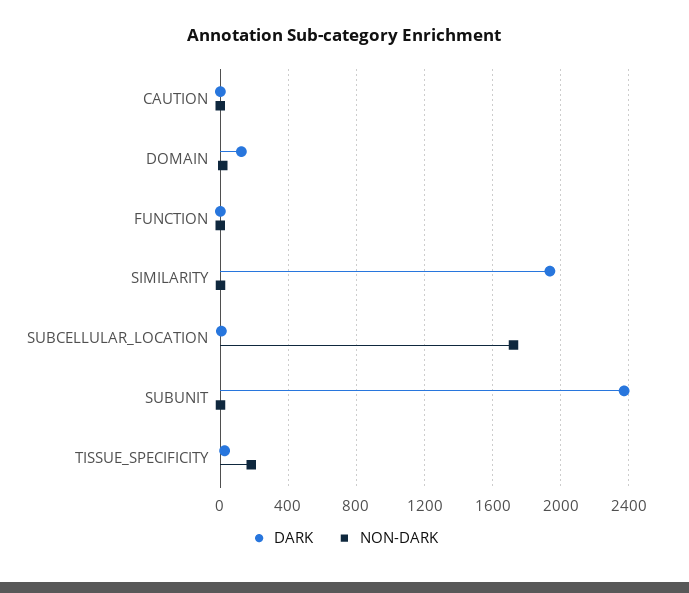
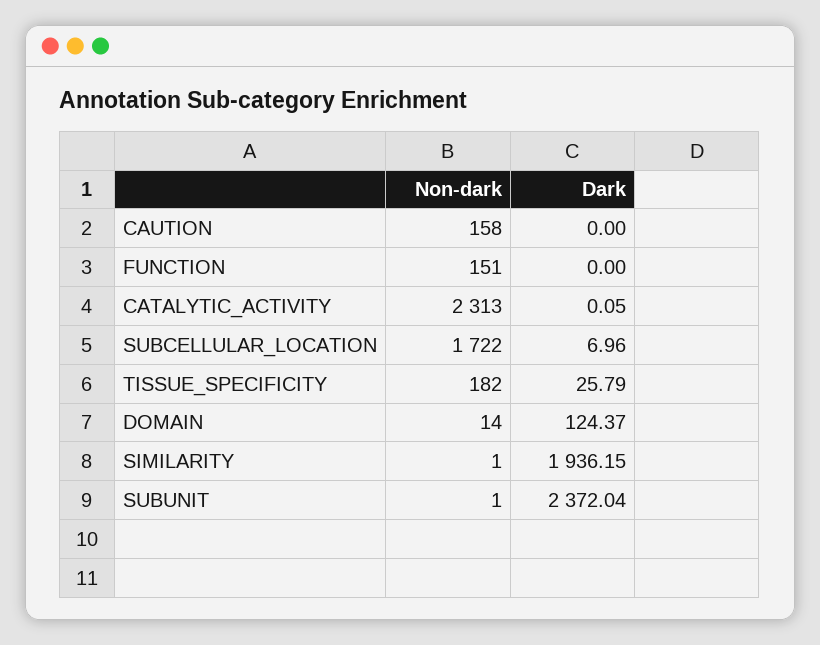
NON-DARK, CAUTION: 0 -> 158
NON-DARK, FUNCTION: 0 -> 151
NON-DARK, CATALYTIC_ACTIVITY: none -> 2313
DARK, CATALYTIC_ACTIVITY: none -> 0.05

